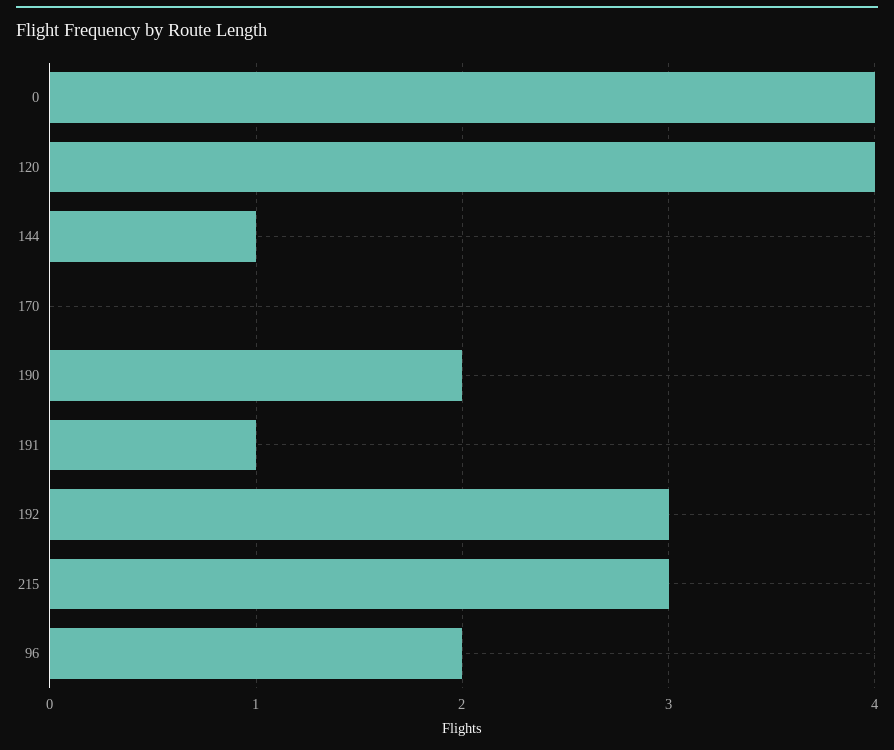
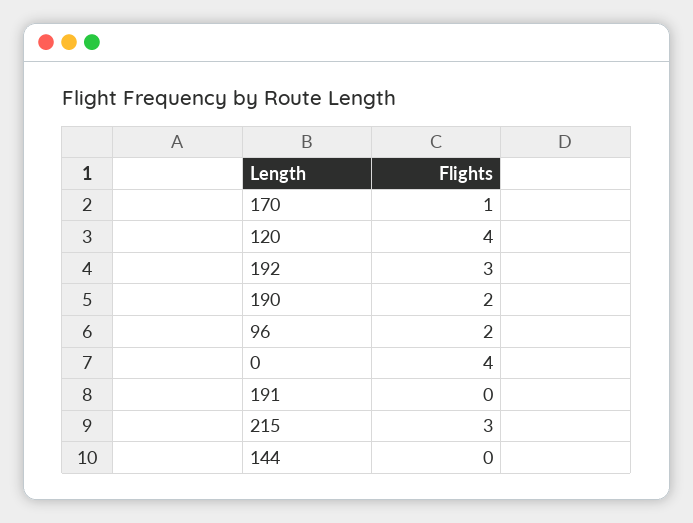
144: 1 -> 0
170: 0 -> 1
191: 1 -> 0

